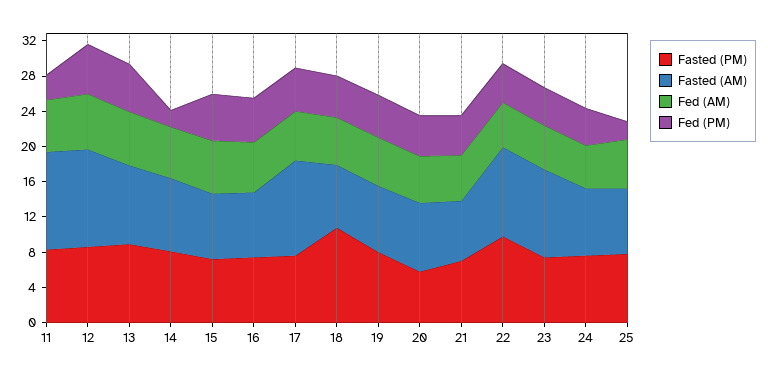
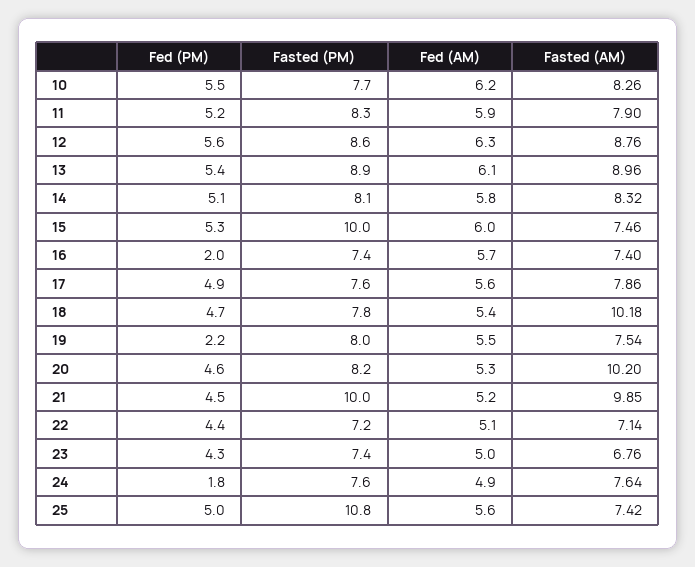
Fasted (AM), 11: 11 -> 7.9
Fed (PM), 11: 3 -> 5.2
Fasted (AM), 12: 11 -> 8.76
Fed (PM), 14: 2 -> 5.1
Fasted (PM), 15: 7 -> 10
Fed (PM), 16: 5 -> 2
Fasted (AM), 17: 11 -> 7.86
Fasted (PM), 18: 11 -> 7.8
Fasted (AM), 18: 7 -> 10.18
Fed (PM), 19: 5 -> 2.2
Fasted (PM), 20: 6 -> 8.2
Fasted (AM), 20: 8 -> 10.2
Fasted (PM), 21: 7 -> 10
Fasted (AM), 21: 7 -> 9.85
Fasted (PM), 22: 10 -> 7.2
Fasted (AM), 22: 10 -> 7.14
Fasted (AM), 23: 10 -> 6.76
Fed (PM), 24: 4 -> 1.8
Fasted (PM), 25: 8 -> 10.8
Fed (PM), 25: 2 -> 5
Fed (PM), 10: none -> 5.5
Fasted (PM), 10: none -> 7.7
Fed (AM), 10: none -> 6.2
Fasted (AM), 10: none -> 8.26

